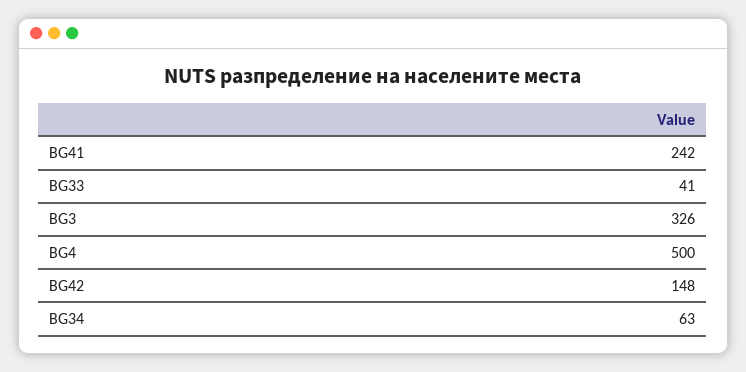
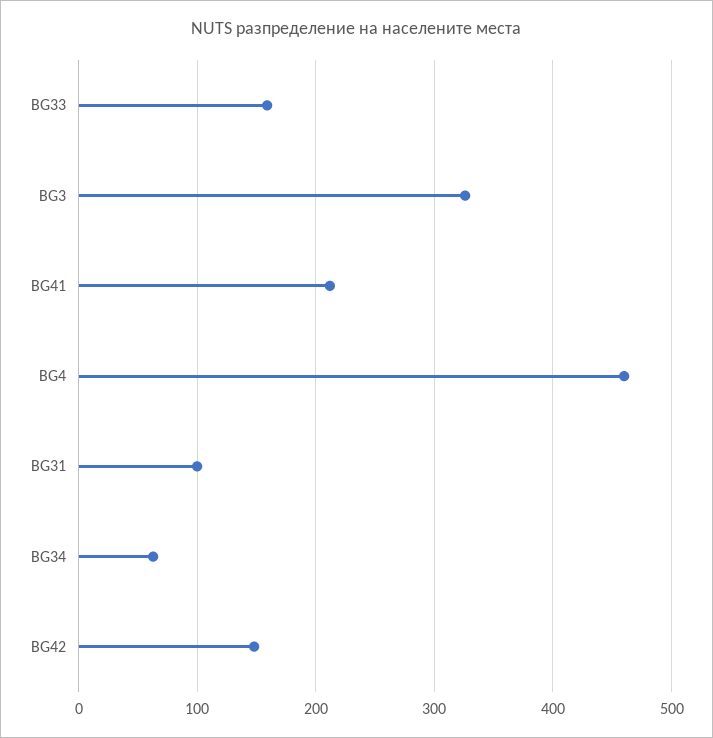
BG41: 242 -> 210
BG33: 41 -> 160
BG4: 500 -> 460
BG31: none -> 100

